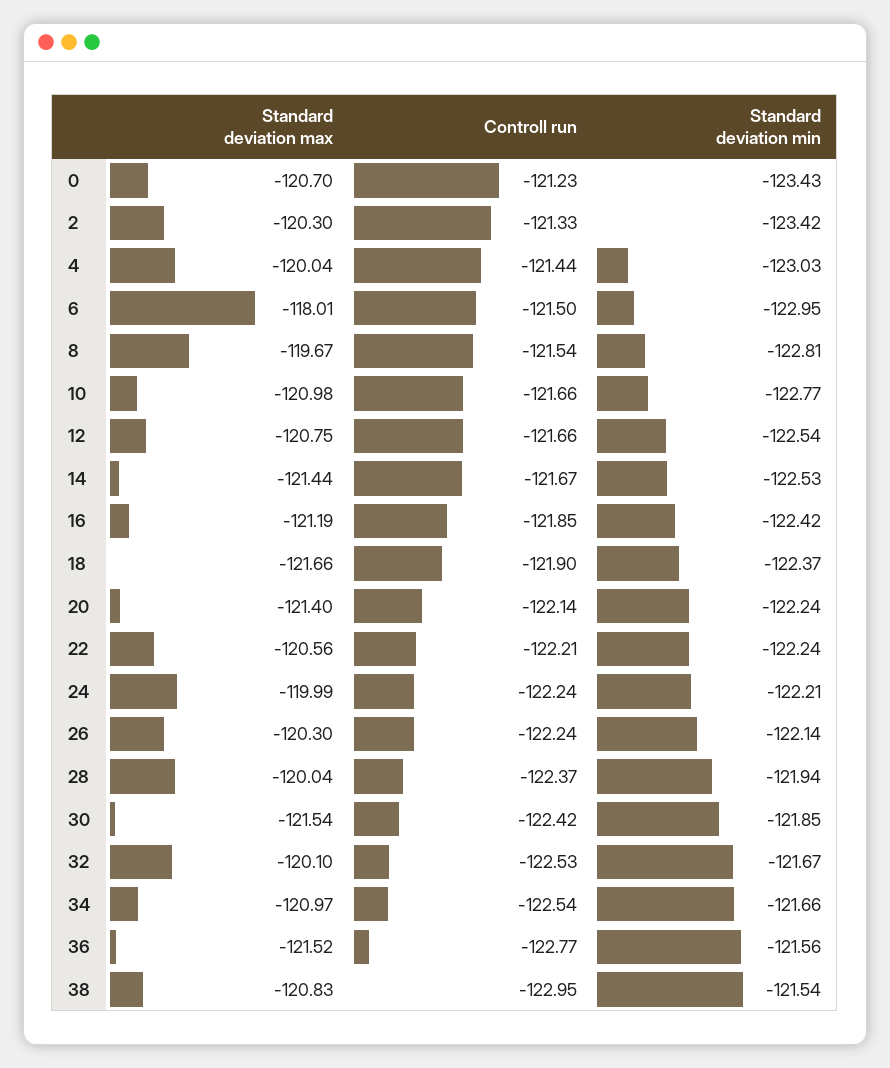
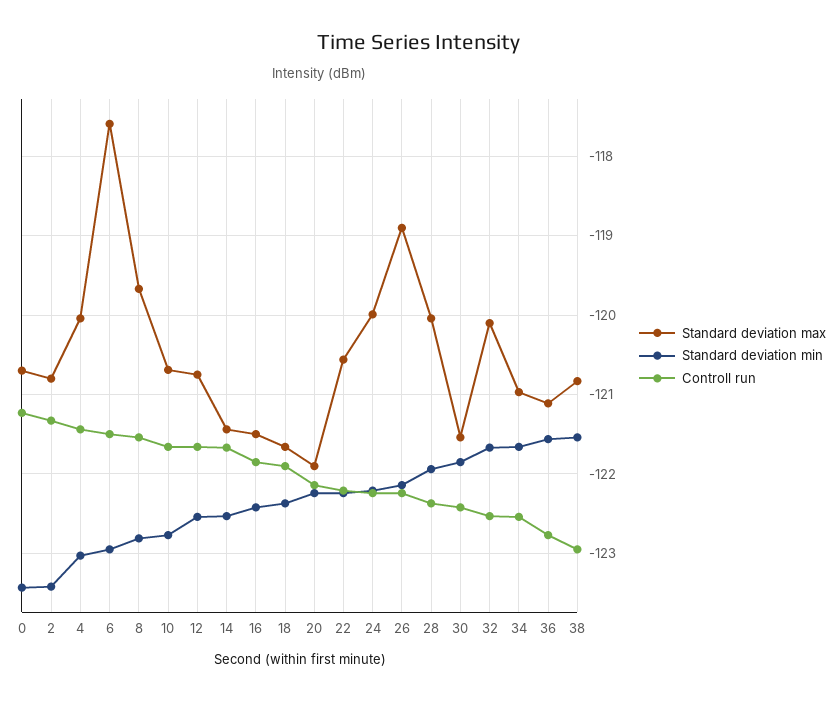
Standard deviation max, 2: -120.3 -> -120.8
Standard deviation max, 6: -118.01 -> -117.6
Standard deviation max, 10: -120.98 -> -120.7
Standard deviation max, 16: -121.19 -> -121.5
Standard deviation max, 20: -121.4 -> -121.9
Standard deviation max, 26: -120.3 -> -118.9
Standard deviation max, 36: -121.52 -> -121.1

